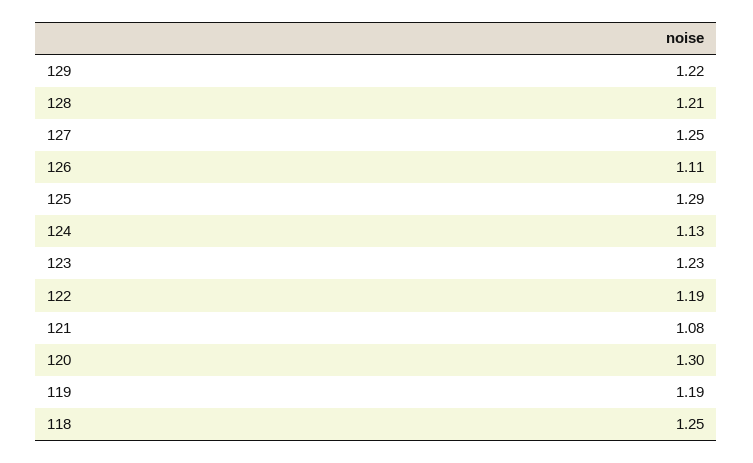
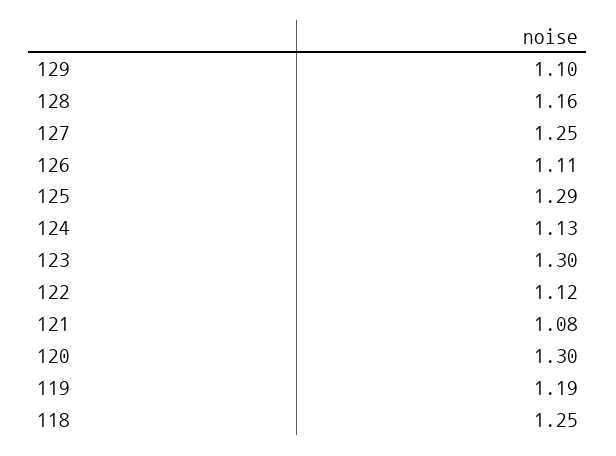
129: 1.22 -> 1.1
128: 1.21 -> 1.16
123: 1.23 -> 1.3
122: 1.19 -> 1.12

